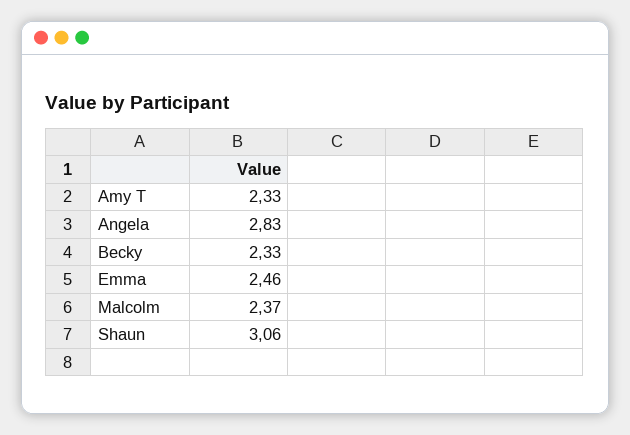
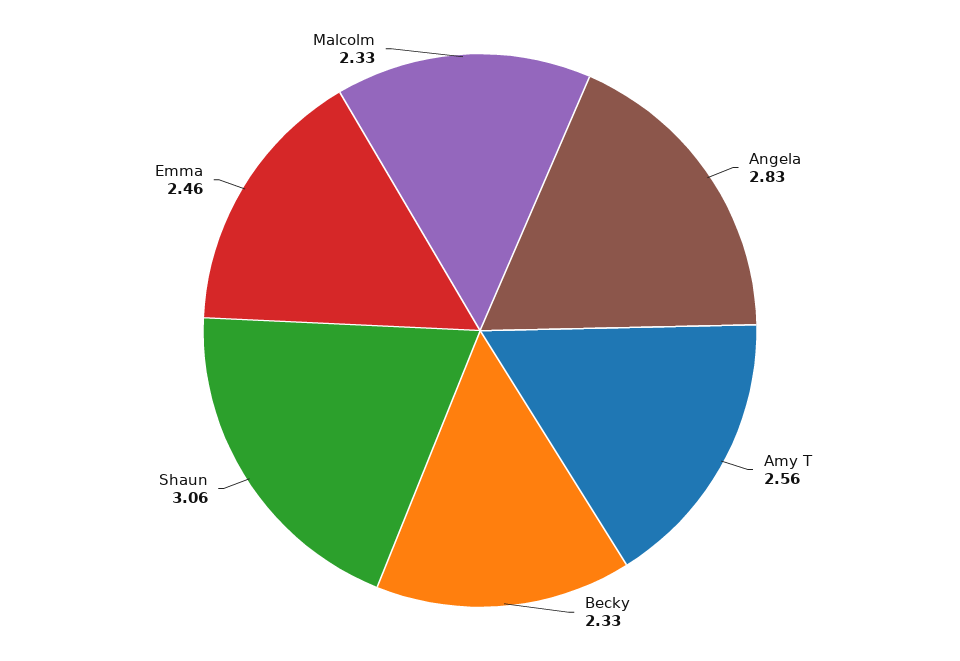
Amy T: 2.33 -> 2.56
Malcolm: 2.37 -> 2.33

